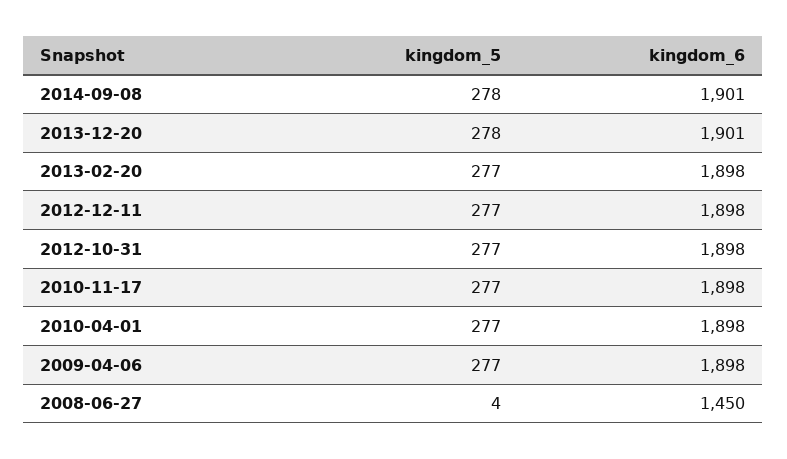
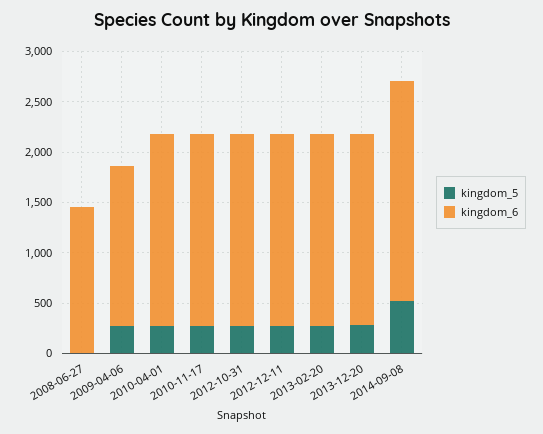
kingdom_5, 2014-09-08: 278 -> 500
kingdom_6, 2014-09-08: 1901 -> 2200
kingdom_6, 2009-04-06: 1898 -> 1600

